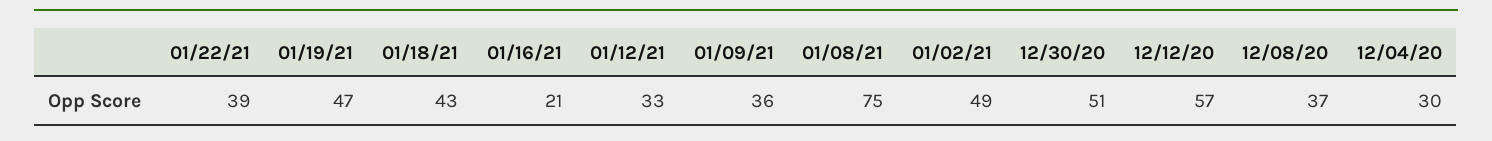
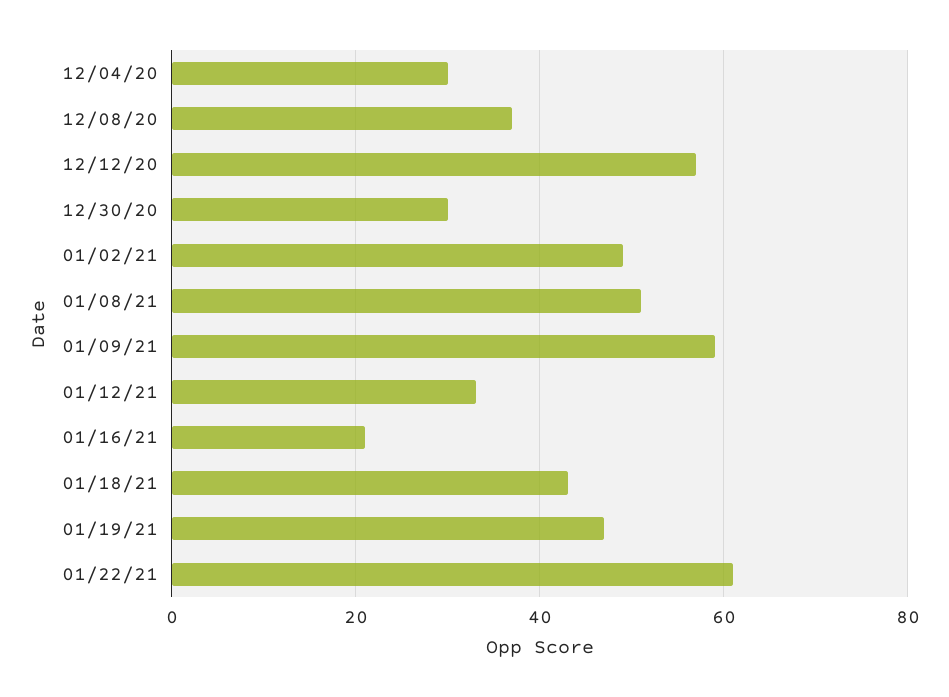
01/22/21: 39 -> 60
01/09/21: 36 -> 60
01/08/21: 75 -> 50
12/30/20: 51 -> 30

